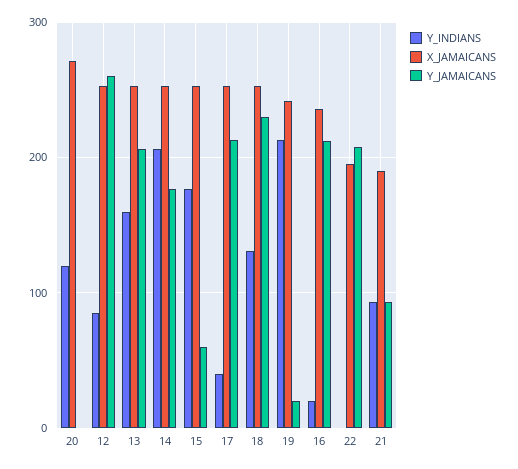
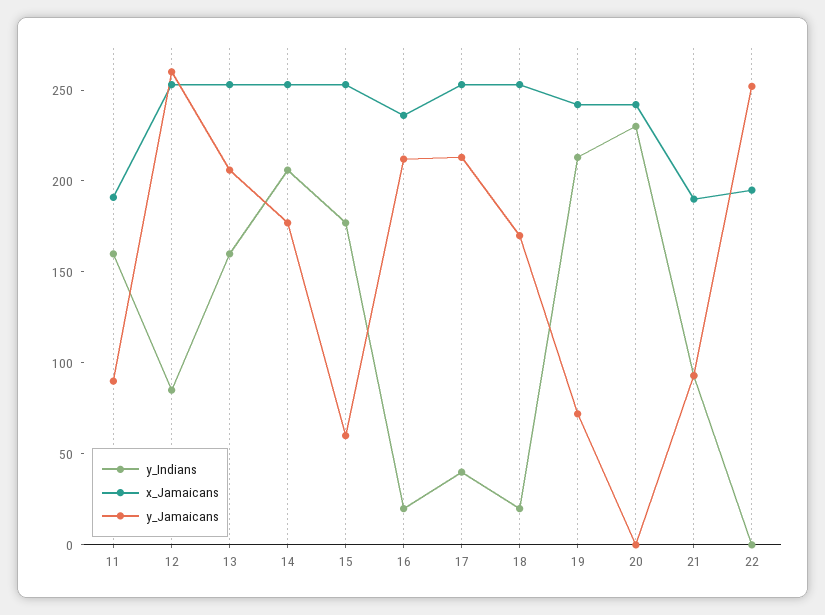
Y_INDIANS, 20: 120 -> 230
X_JAMAICANS, 20: 270 -> 240
Y_INDIANS, 18: 130 -> 20
Y_JAMAICANS, 18: 230 -> 170
Y_JAMAICANS, 19: 20 -> 70
Y_JAMAICANS, 22: 210 -> 250
Y_INDIANS, 11: none -> 160
X_JAMAICANS, 11: none -> 190
Y_JAMAICANS, 11: none -> 90

